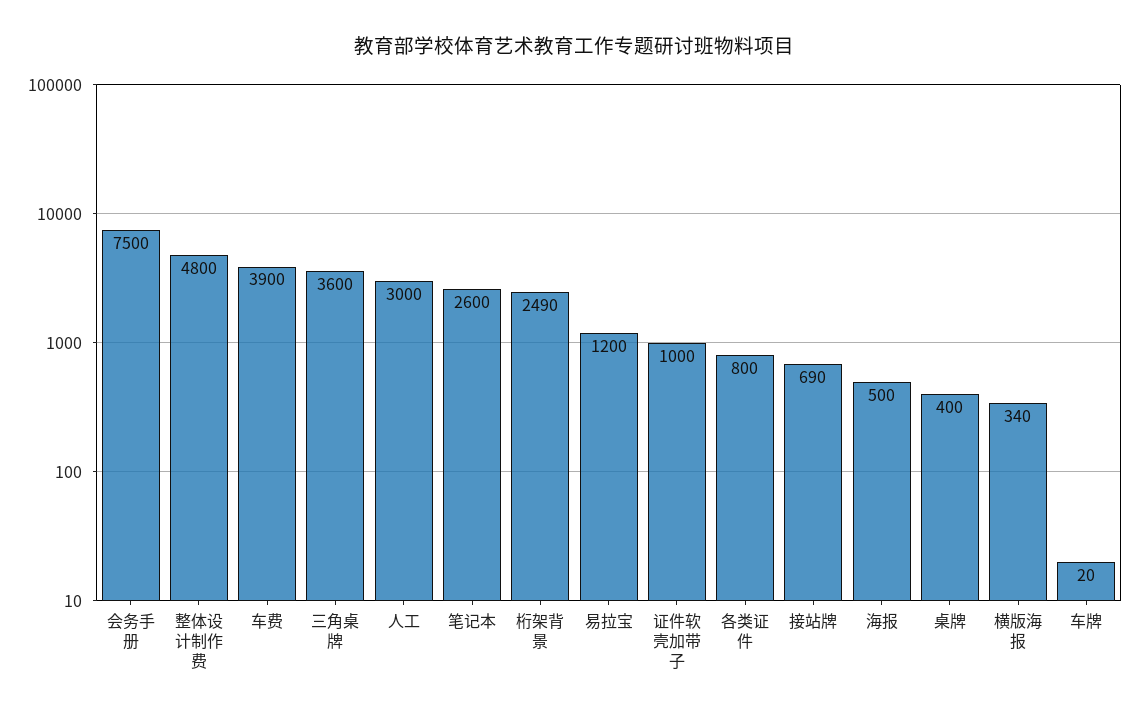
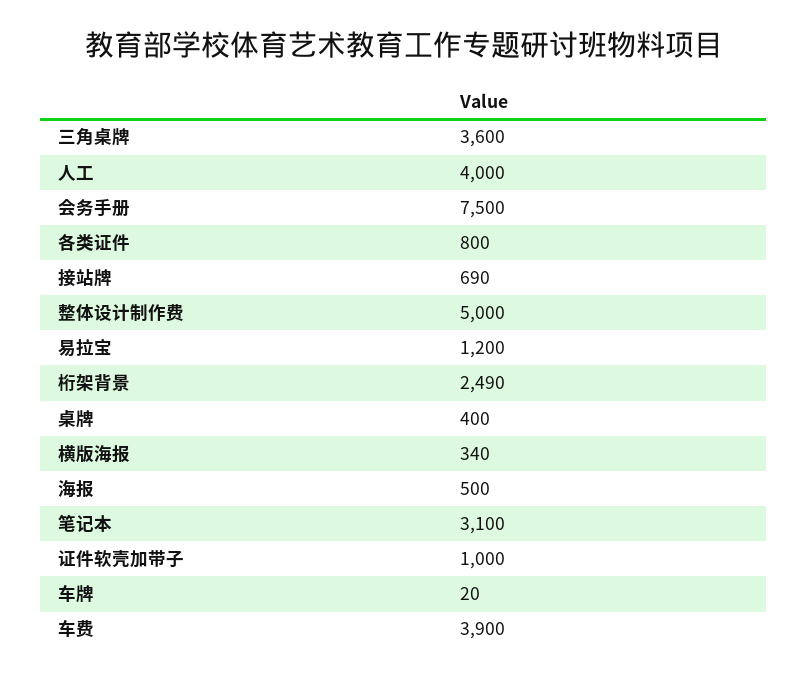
整体设计制作费: 4800 -> 5000
人工: 3000 -> 4000
笔记本: 2600 -> 3100

